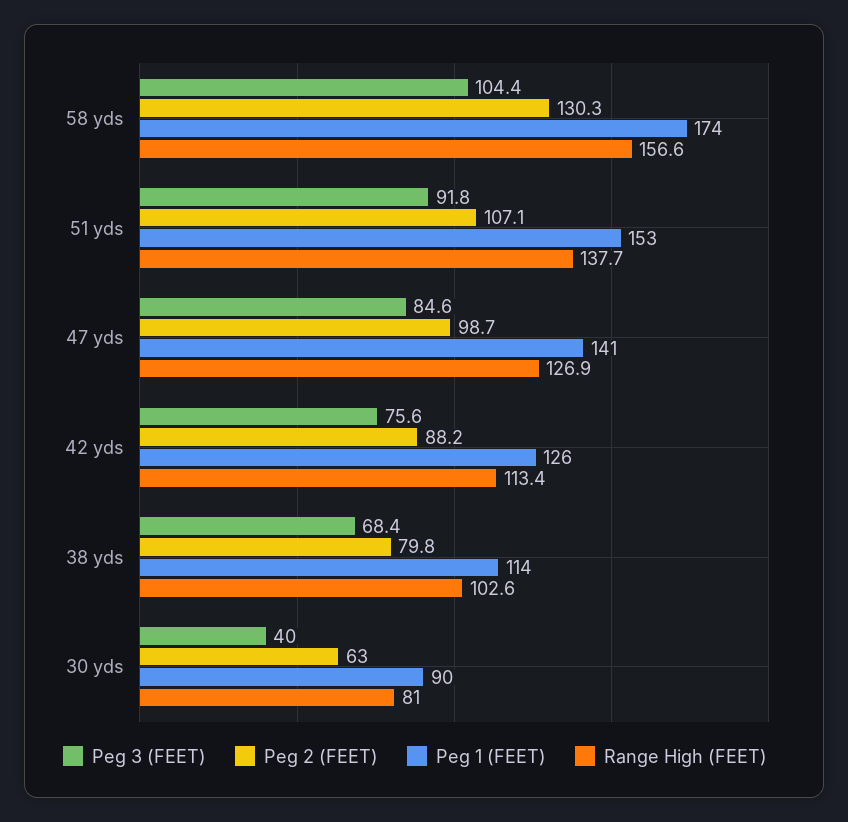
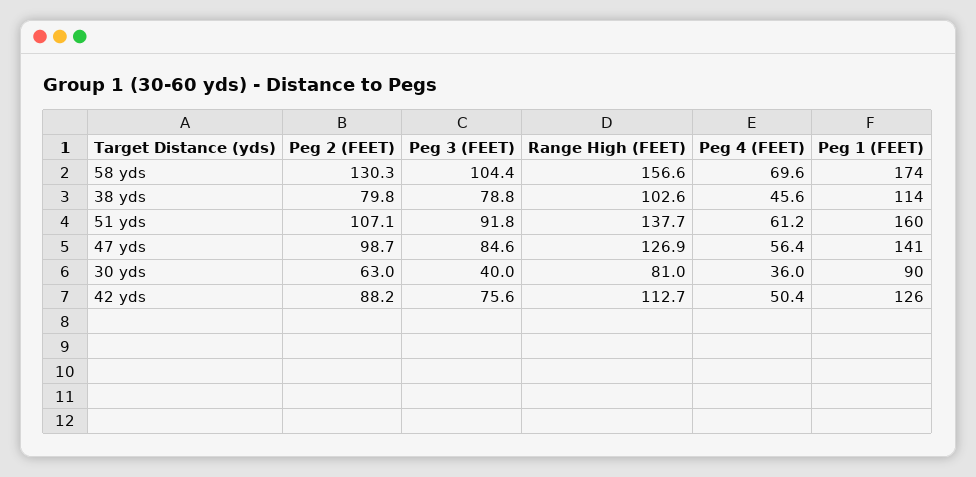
Peg 1 (FEET), 51 yds: 153 -> 160
Range High (FEET), 42 yds: 113.4 -> 112.7
Peg 3 (FEET), 38 yds: 68.4 -> 78.8
Peg 4 (FEET), 58 yds: none -> 69.6
Peg 4 (FEET), 38 yds: none -> 45.6
Peg 4 (FEET), 51 yds: none -> 61.2
Peg 4 (FEET), 47 yds: none -> 56.4
Peg 4 (FEET), 30 yds: none -> 36
Peg 4 (FEET), 42 yds: none -> 50.4

